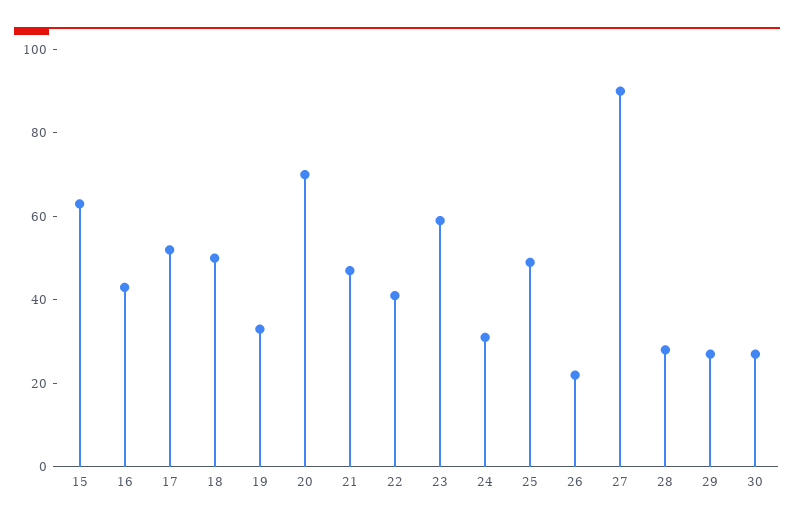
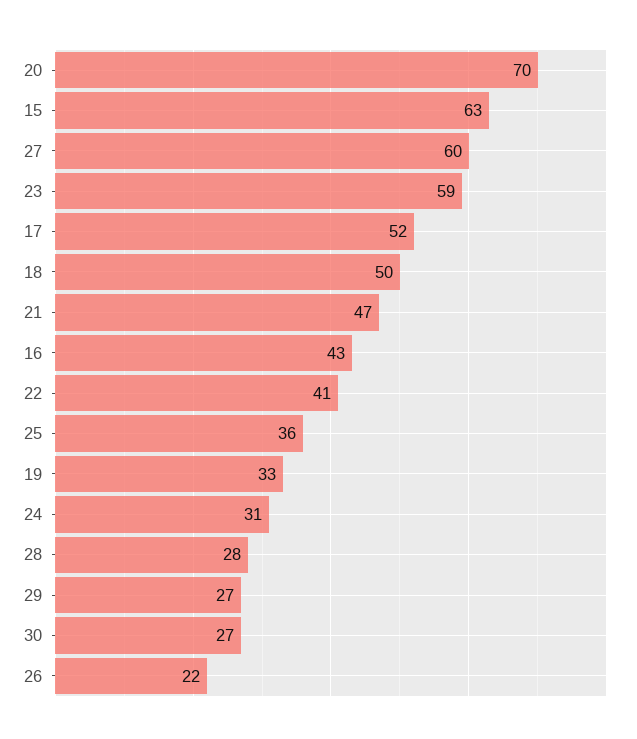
25: 50 -> 36
27: 90 -> 60

